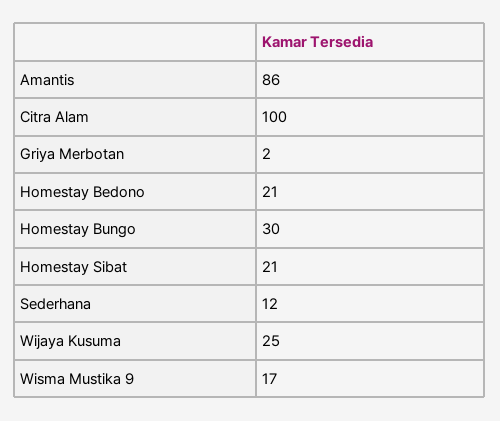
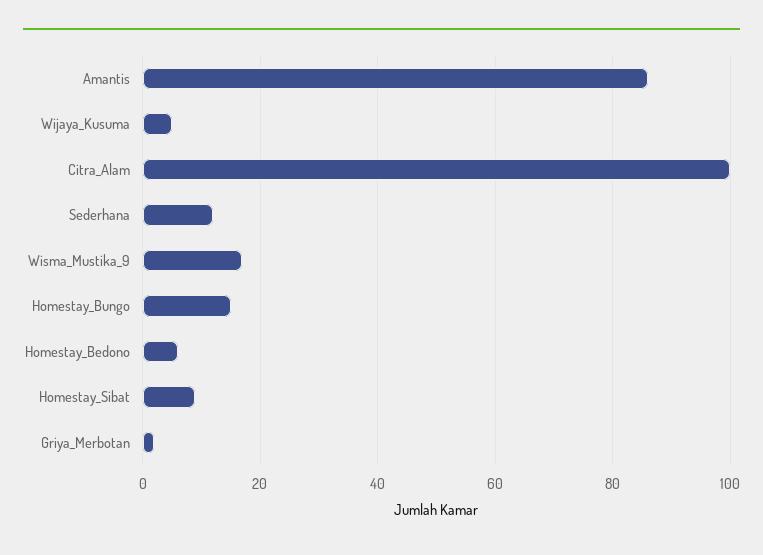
Homestay Bedono: 21 -> 5
Homestay Bungo: 30 -> 15
Homestay Sibat: 21 -> 10
Wijaya Kusuma: 25 -> 5

